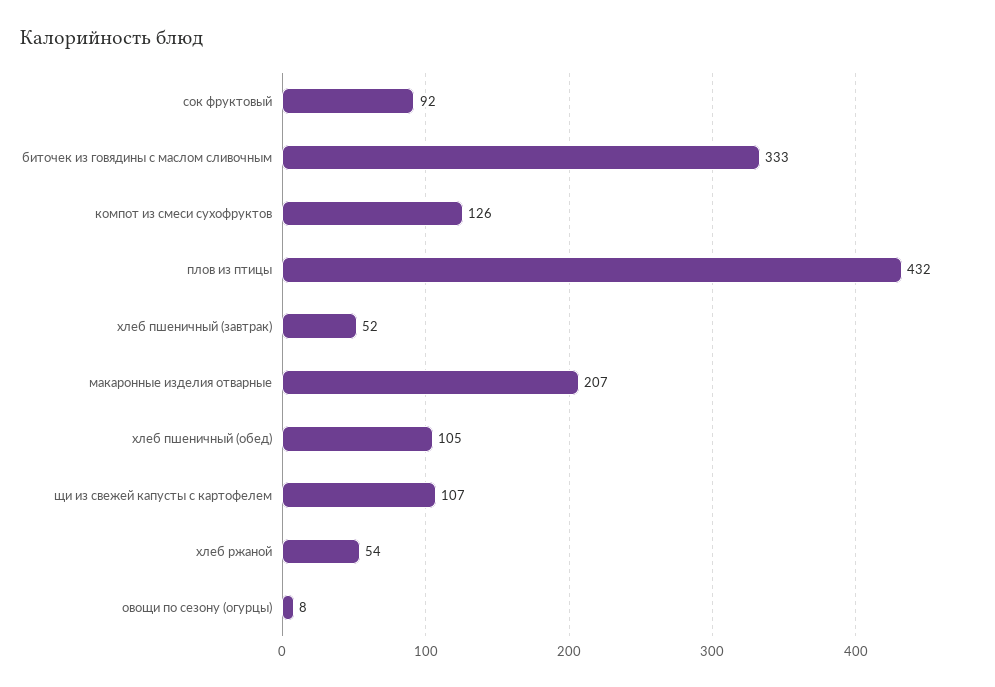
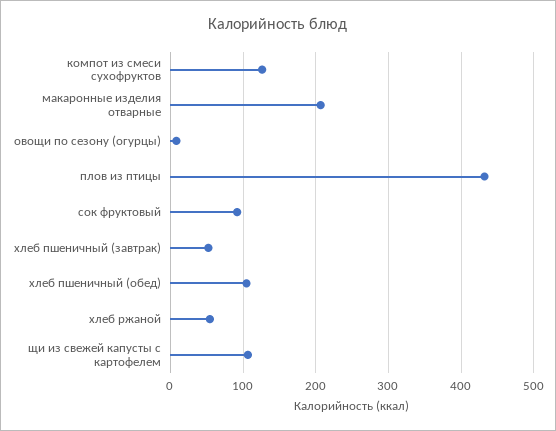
биточек из говядины с маслом сливочным: 333 -> none

